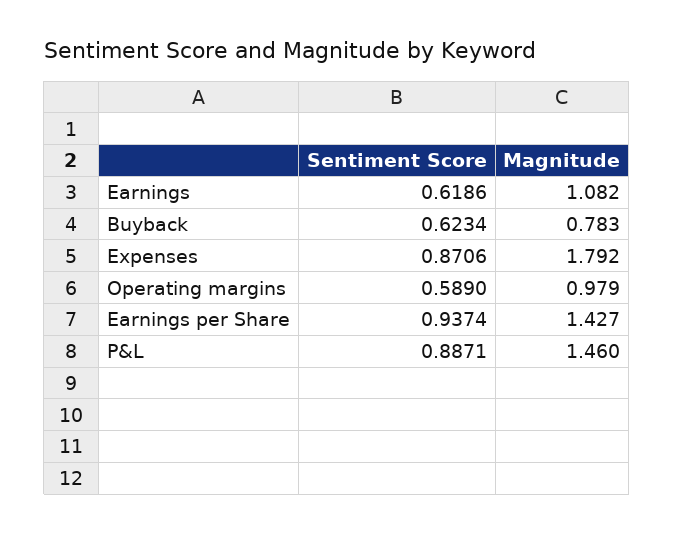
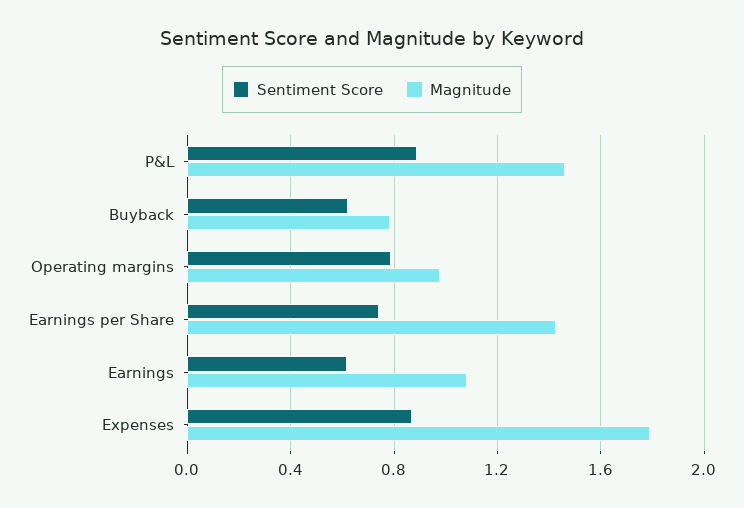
Sentiment Score, Operating margins: 0.589 -> 0.8
Sentiment Score, Earnings per Share: 0.9374 -> 0.75

